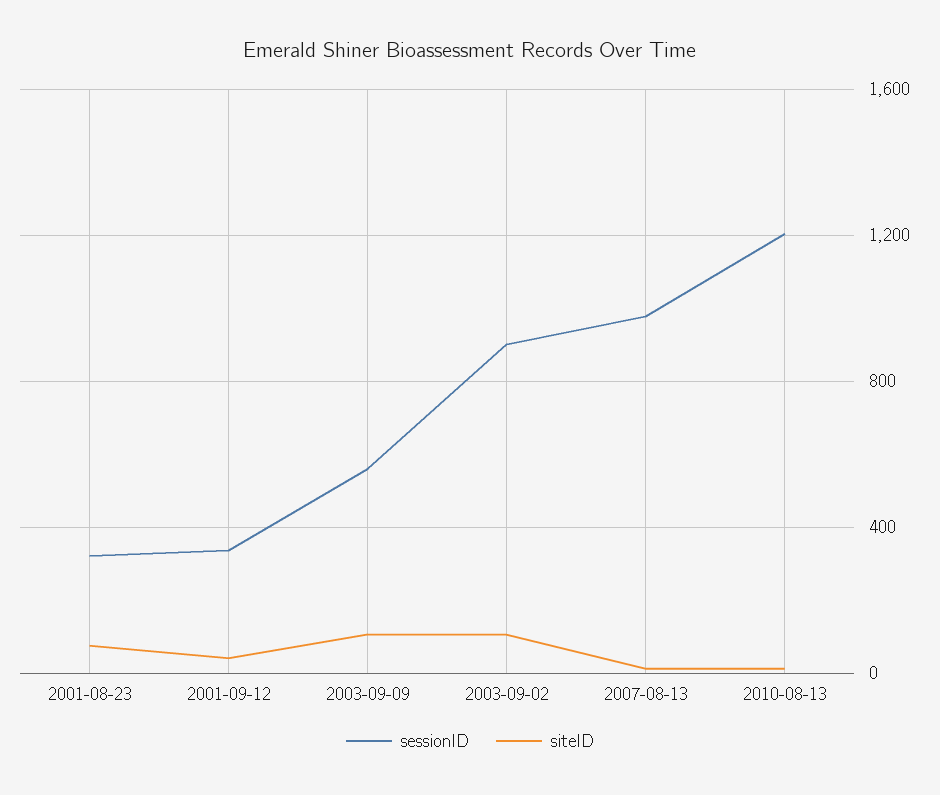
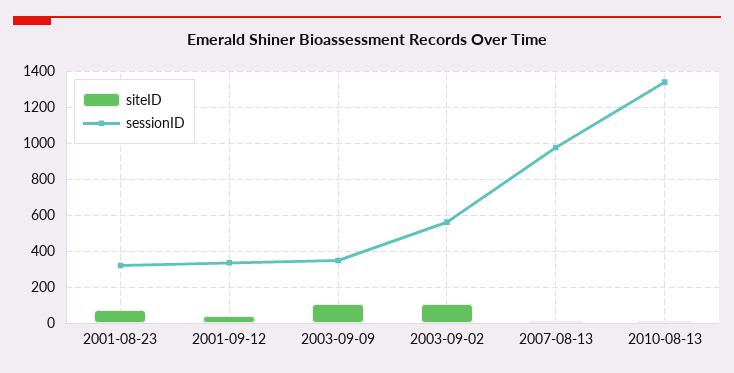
sessionID, 2003-09-09: 550 -> 350
sessionID, 2003-09-02: 900 -> 550
sessionID, 2010-08-13: 1200 -> 1350

